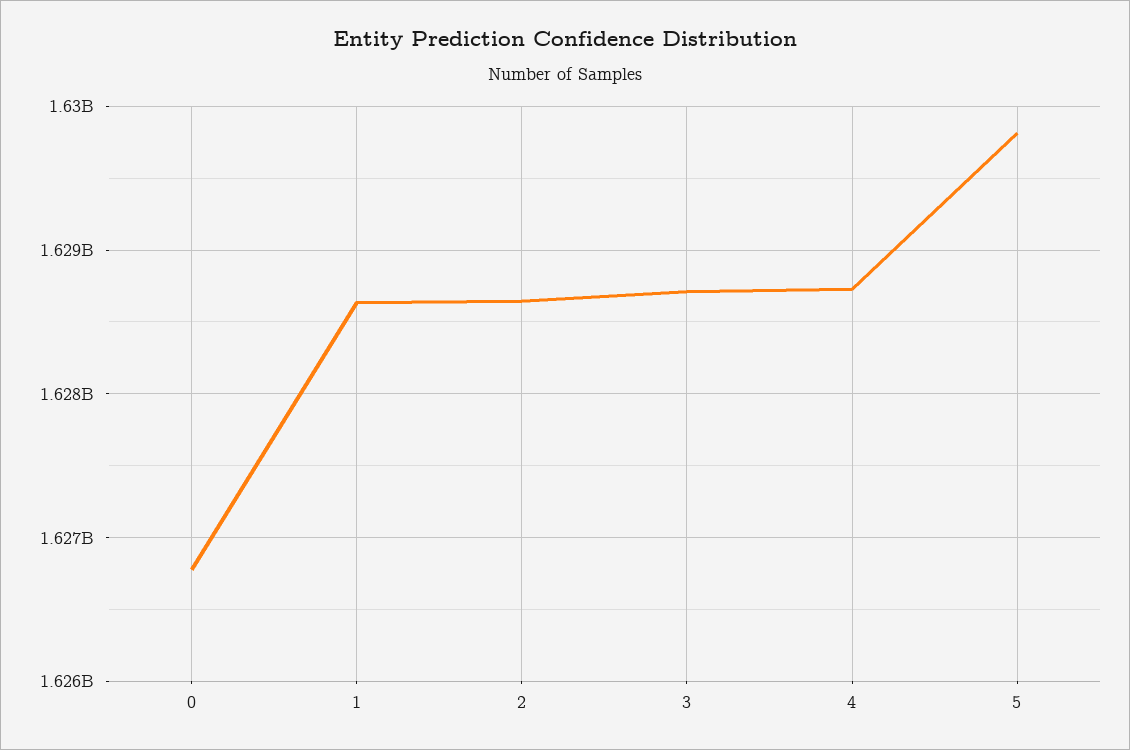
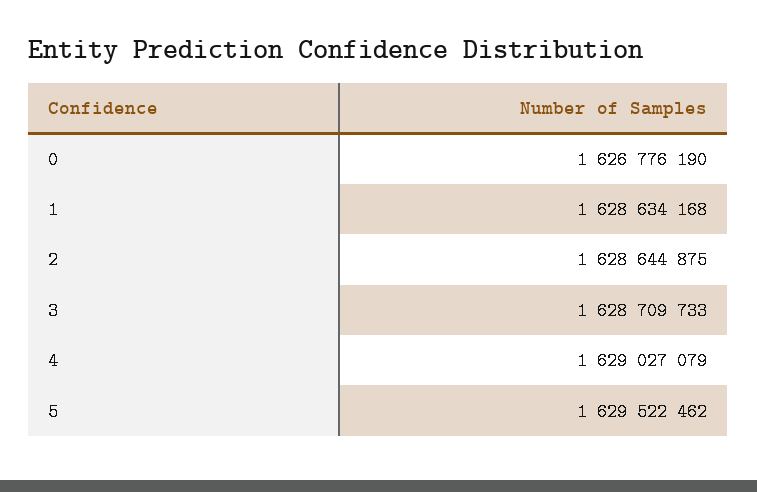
4: 1628700000 -> 1629027079
5: 1629800000 -> 1629522462

